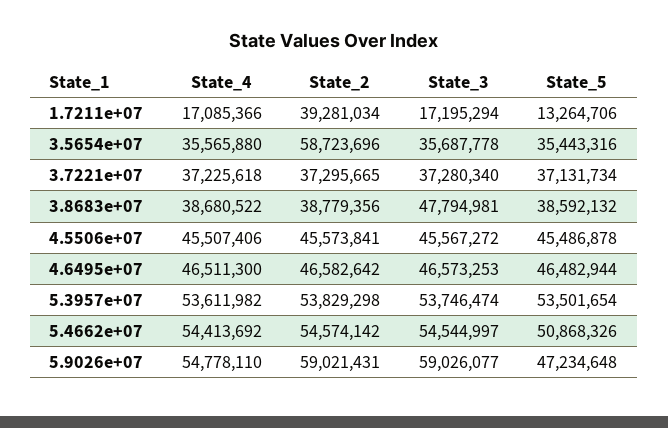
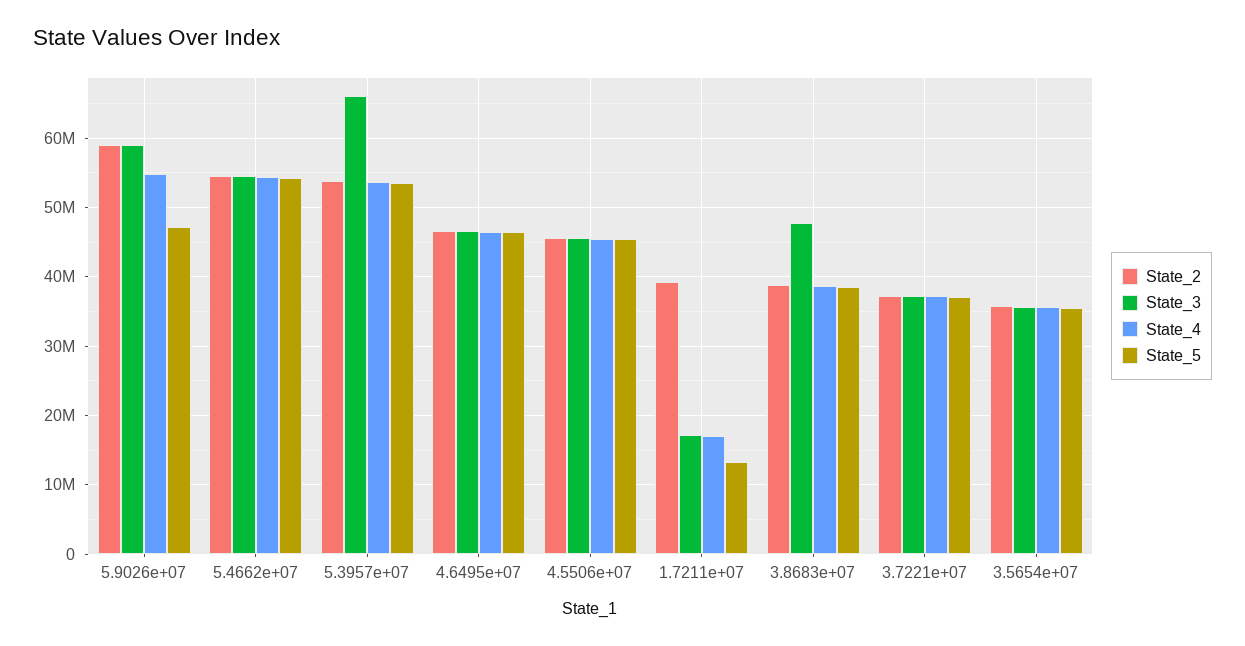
State_2, 3.5654e+07: 58723696 -> 36000000
State_3, 5.3957e+07: 53746474 -> 66000000
State_5, 5.4662e+07: 50868326 -> 54000000

